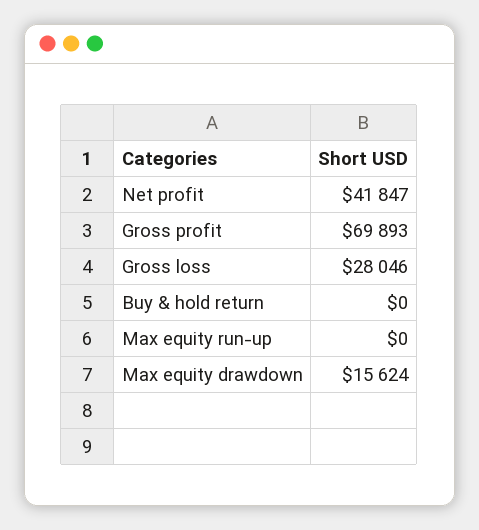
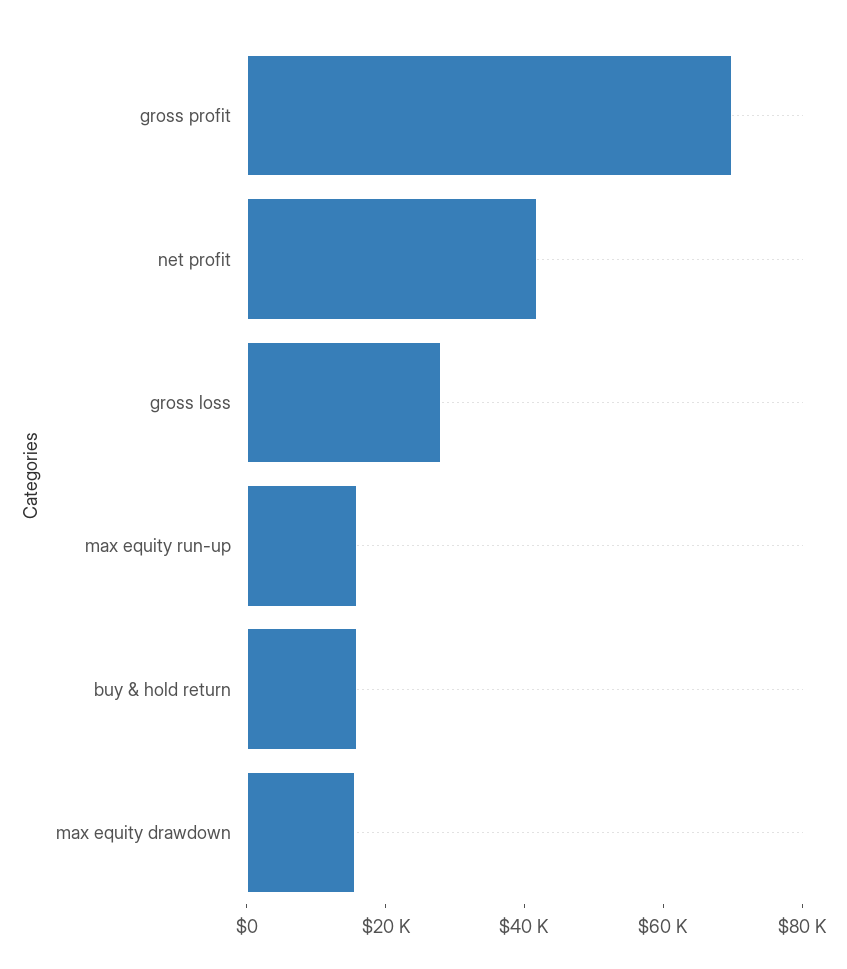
Buy & hold return: 0 -> 15000
Max equity run-up: 0 -> 15000

